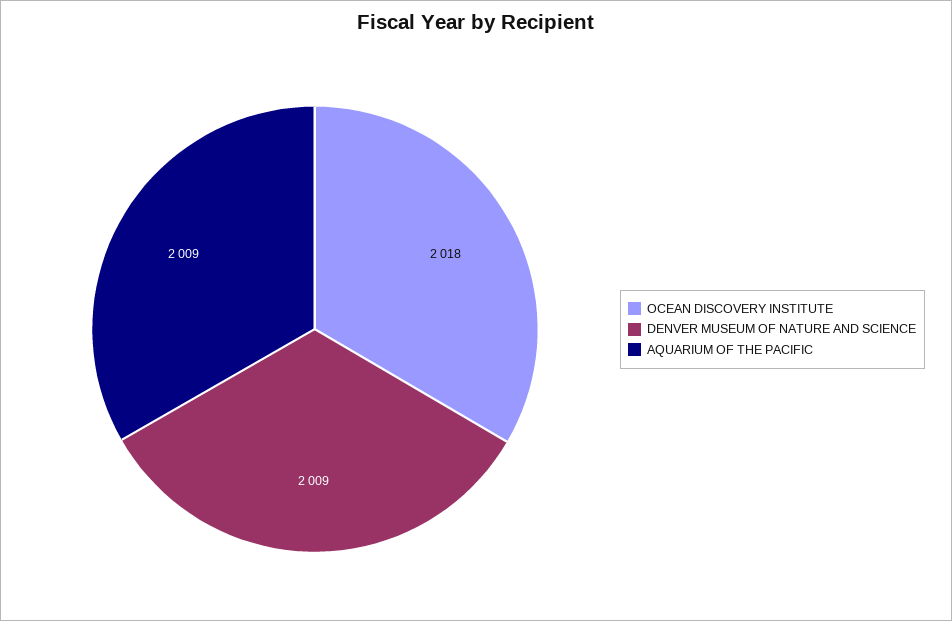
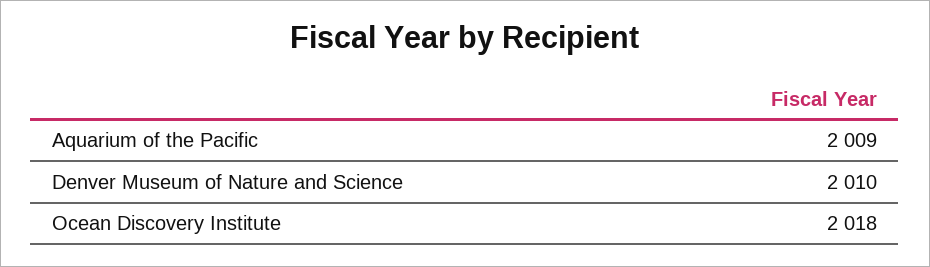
DENVER MUSEUM OF NATURE AND SCIENCE: 2009 -> 2010

